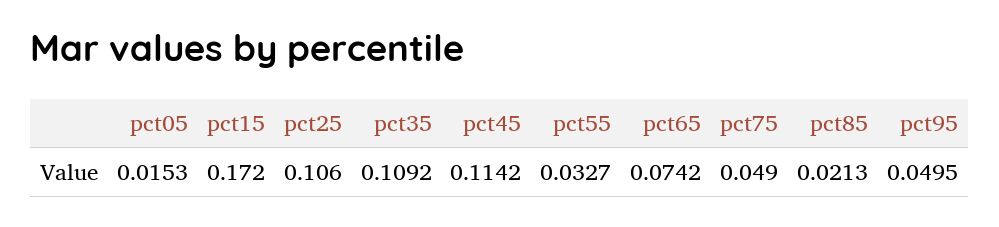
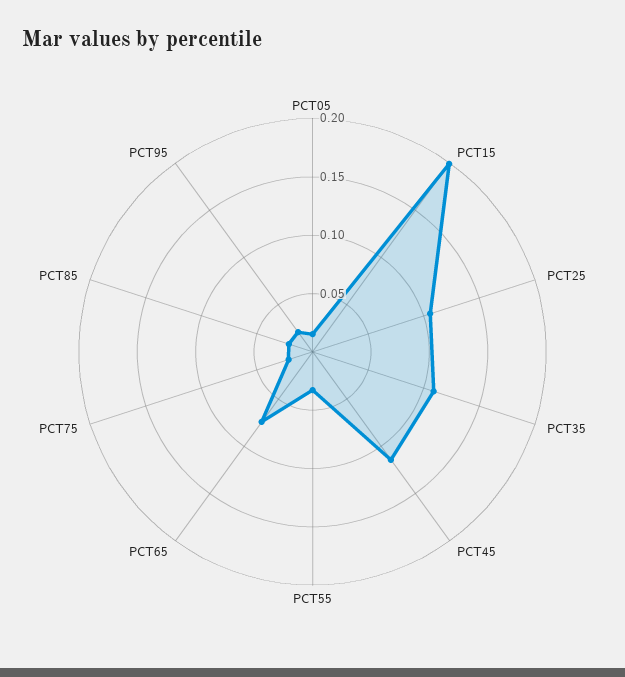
pct15: 0.172 -> 0.2
pct75: 0.049 -> 0.02
pct95: 0.0495 -> 0.02

